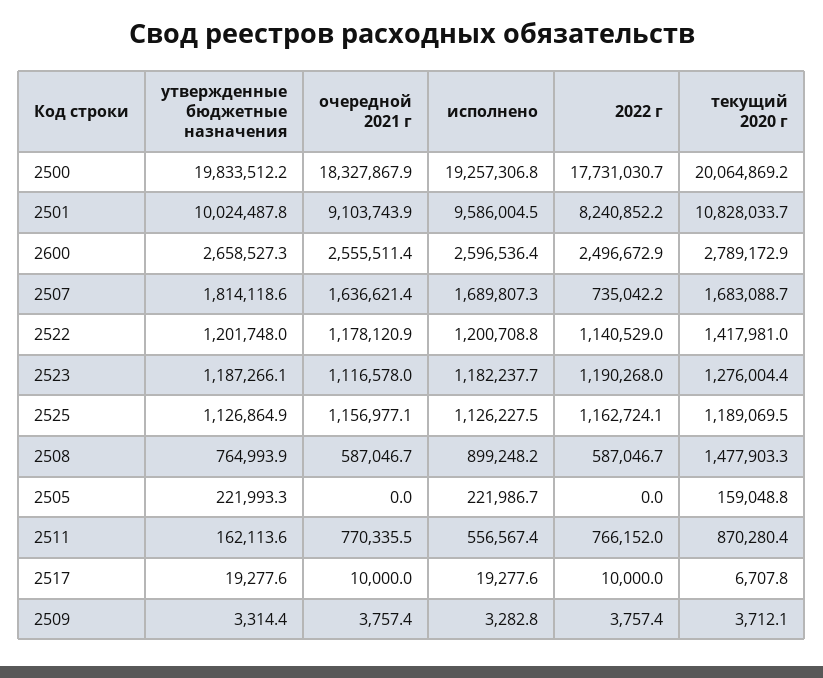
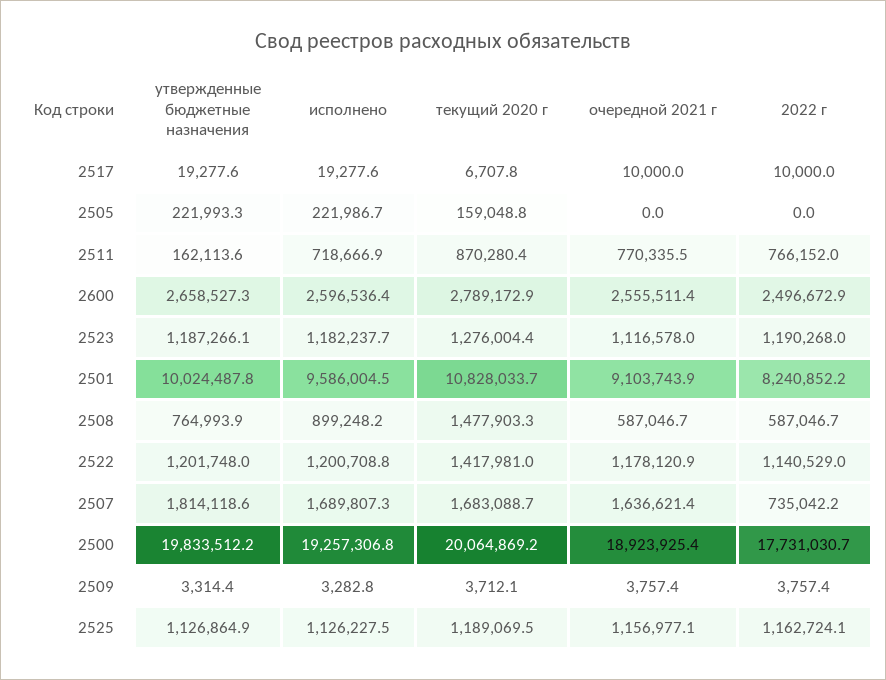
очередной 2021 г, 2500: 18327867.9 -> 18923925.4
исполнено, 2511: 556567.4 -> 718666.9

